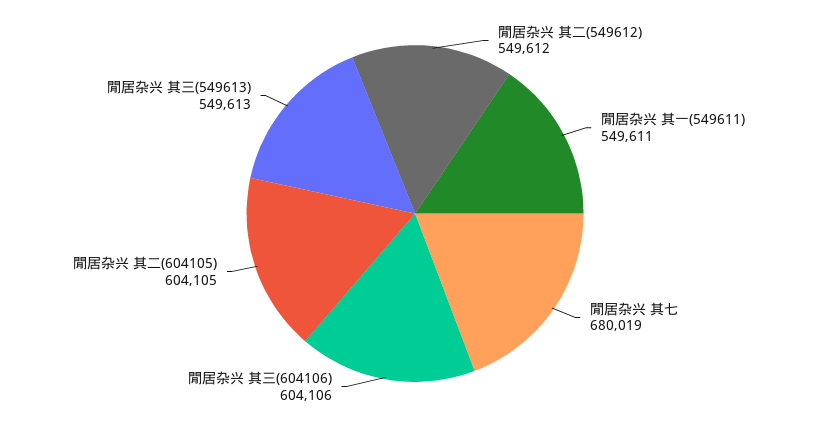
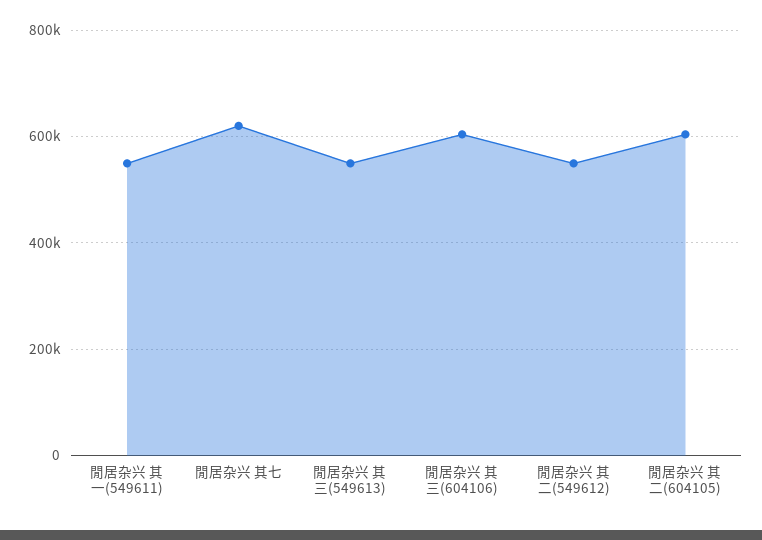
閒居杂兴 其七: 680019 -> 620000

